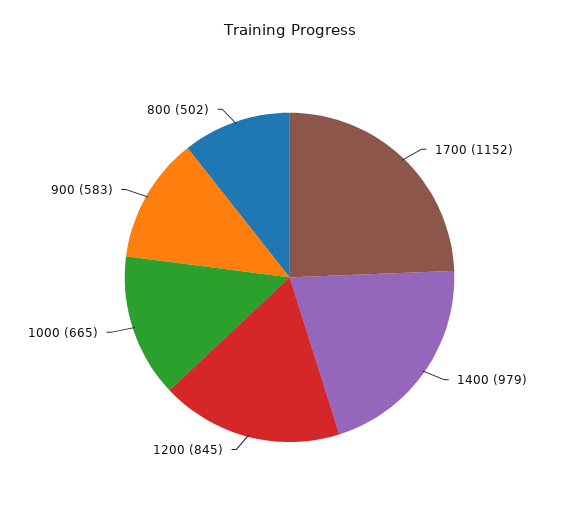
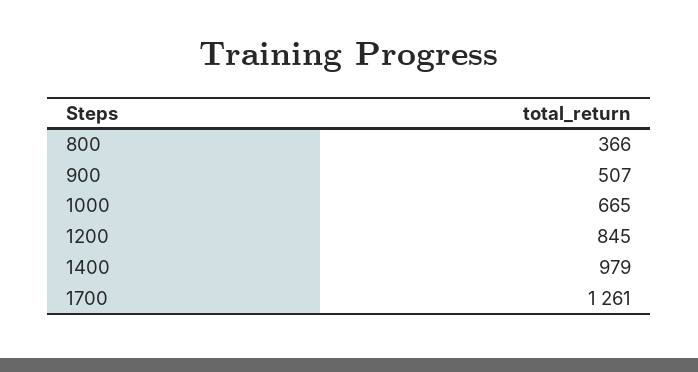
1700: 1152 -> 1261
900: 583 -> 507
800: 502 -> 366

